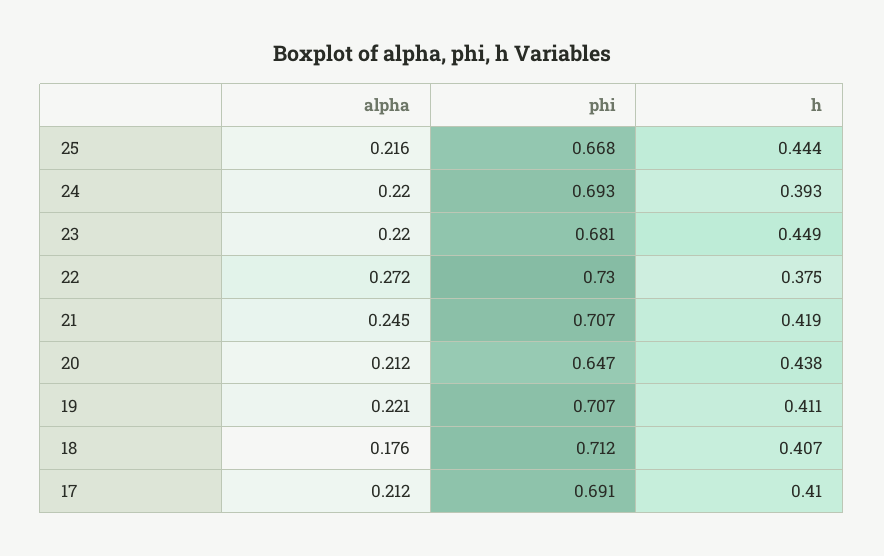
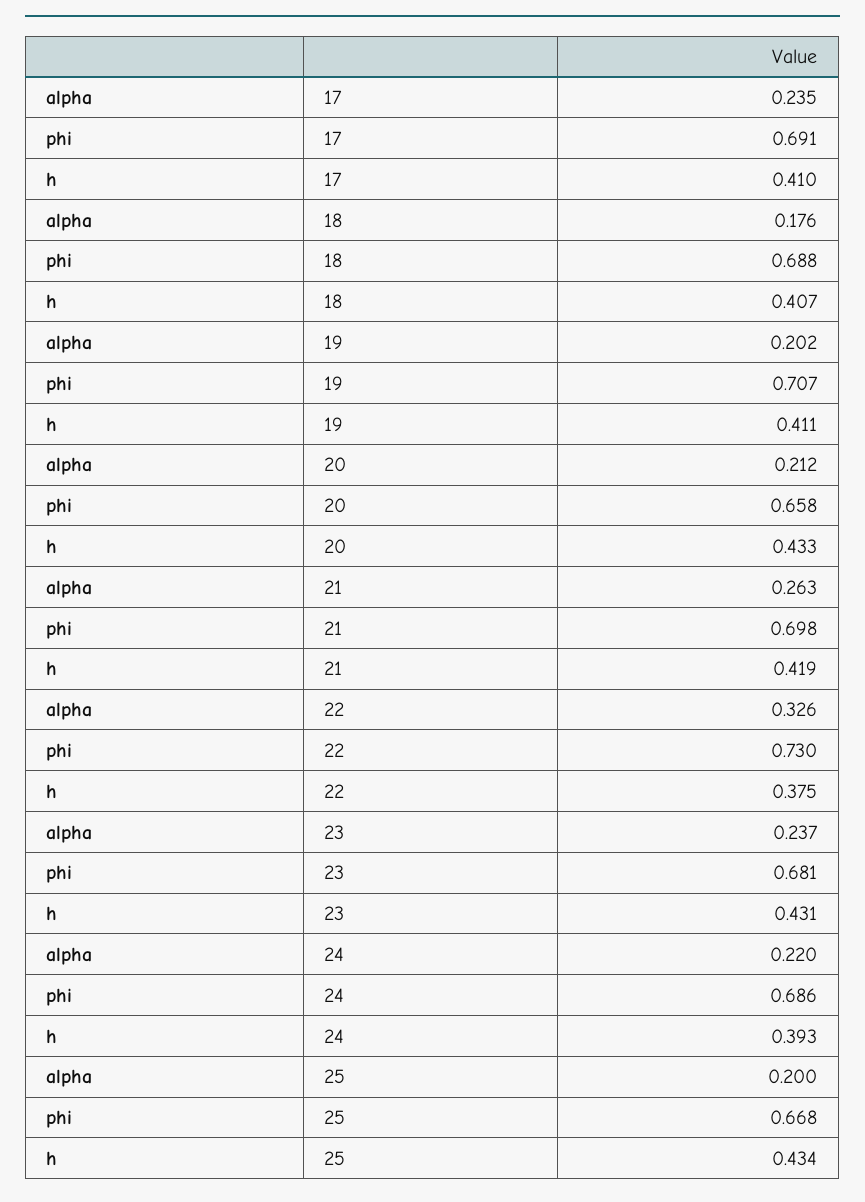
alpha, 25: 0.216 -> 0.2
h, 25: 0.444 -> 0.434
phi, 24: 0.693 -> 0.686
alpha, 23: 0.22 -> 0.237
h, 23: 0.449 -> 0.431
alpha, 22: 0.272 -> 0.326
alpha, 21: 0.245 -> 0.263
phi, 21: 0.707 -> 0.698
phi, 20: 0.647 -> 0.658
h, 20: 0.438 -> 0.433
alpha, 19: 0.221 -> 0.202
phi, 18: 0.712 -> 0.688
alpha, 17: 0.212 -> 0.235

